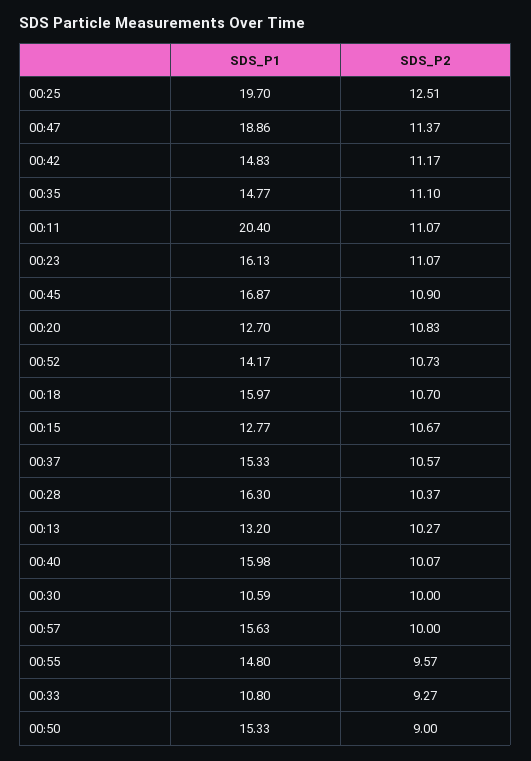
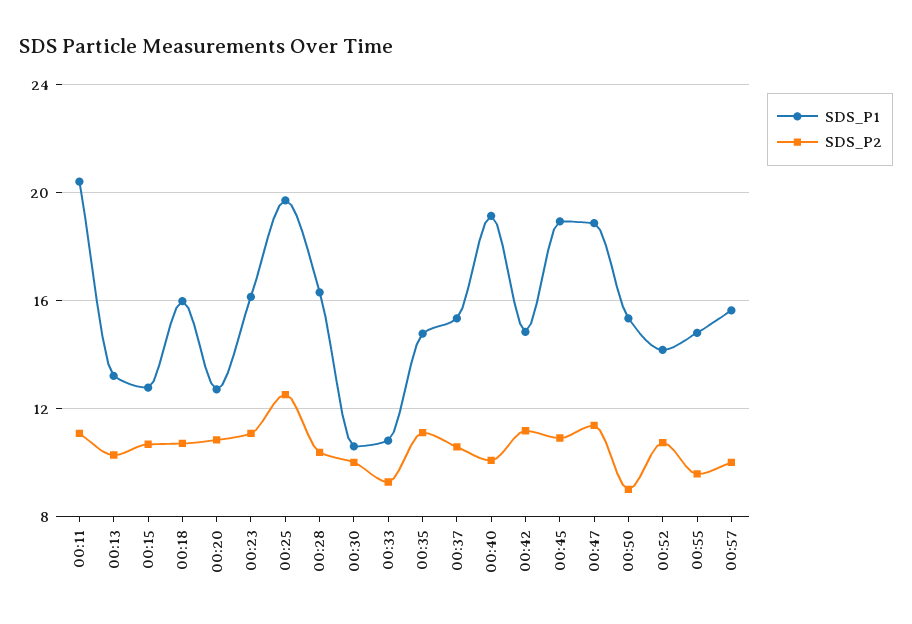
SDS_P1, 00:45: 16.87 -> 19
SDS_P1, 00:40: 15.98 -> 19

